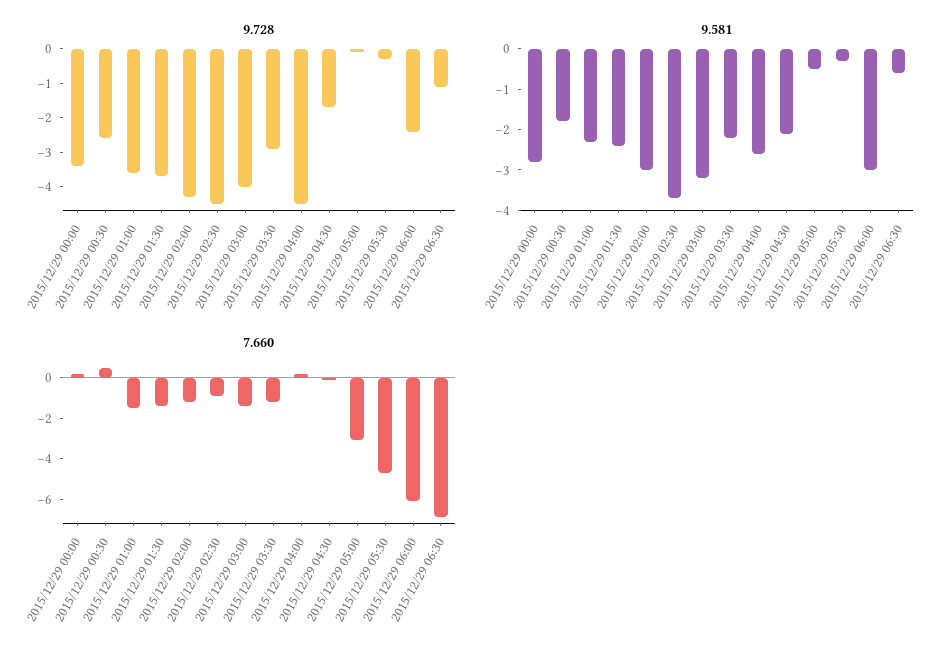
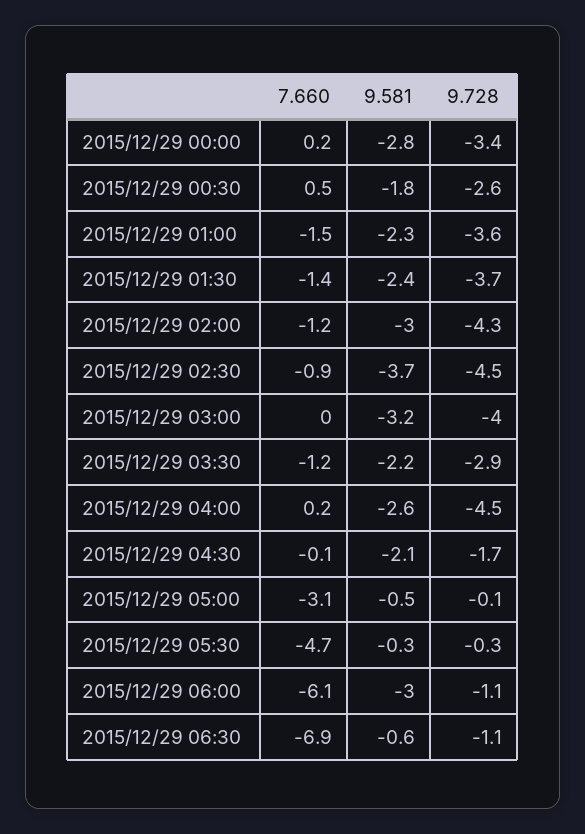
9.728, 2015/12/29 06:00: -2.5 -> -1.1
7.660, 2015/12/29 03:00: -1.5 -> 0

